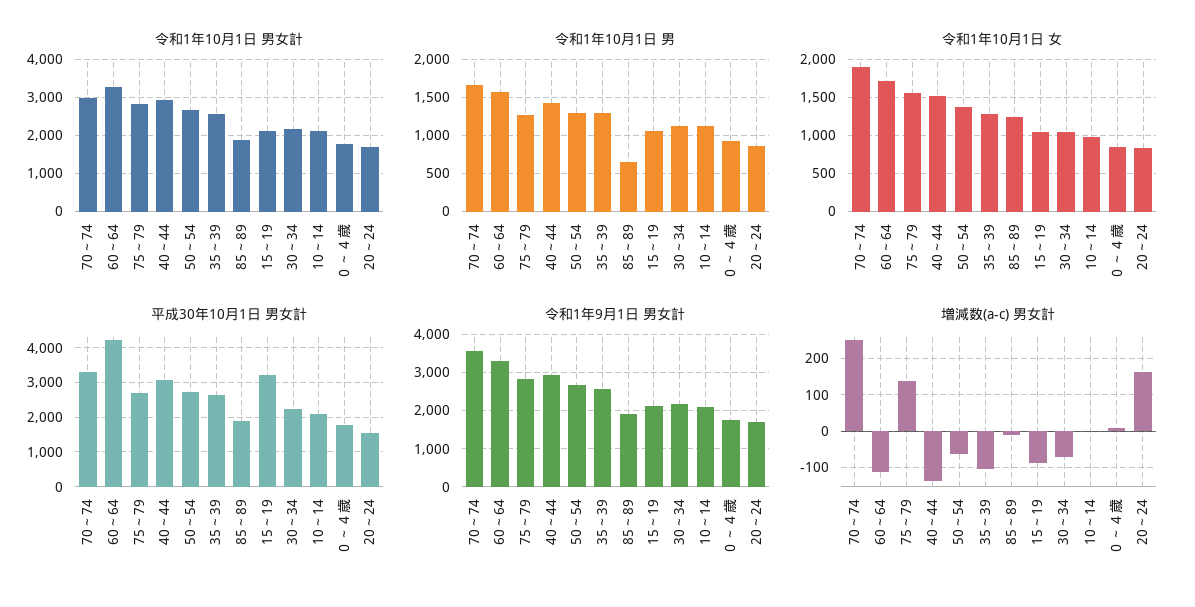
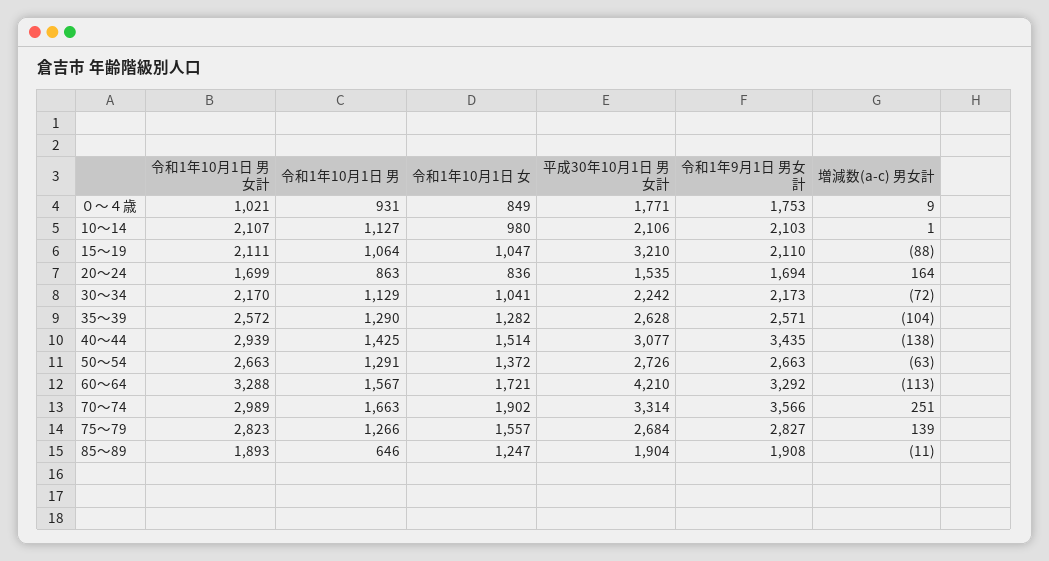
令和1年10月1日 男女計, ０～４歳: 1800 -> 1021
令和1年9月1日 男女計, 40～44: 3000 -> 3435

